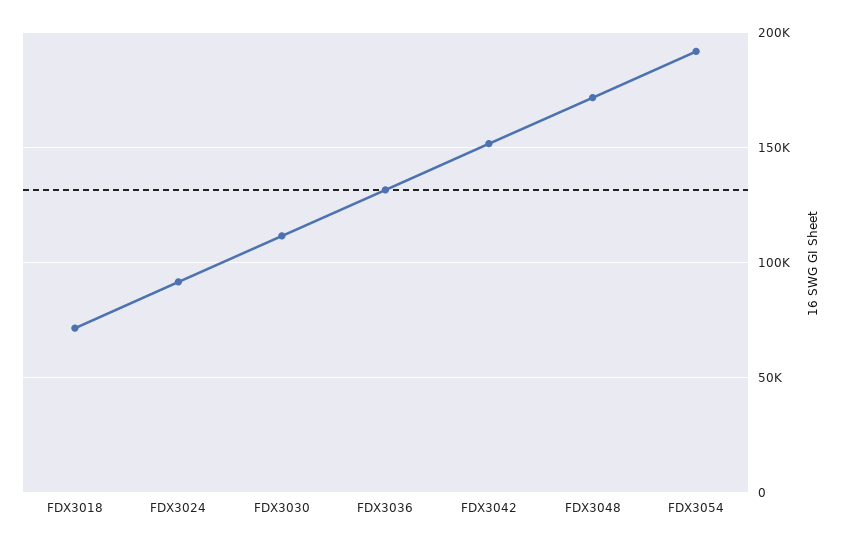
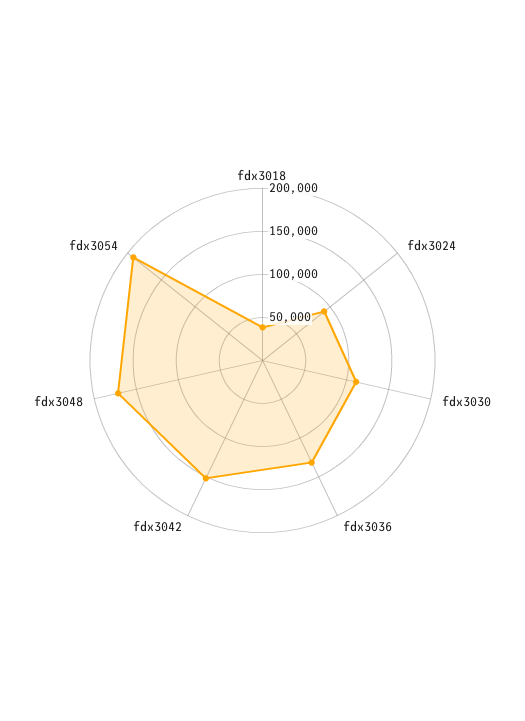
FDX3018: 70000 -> 40000

